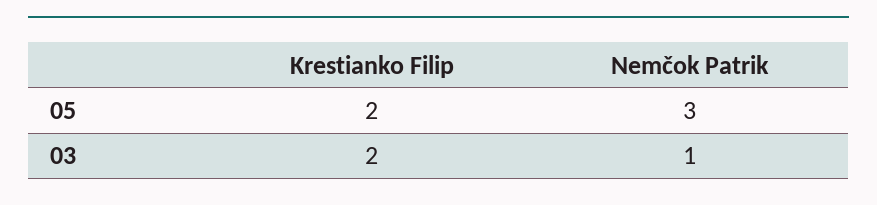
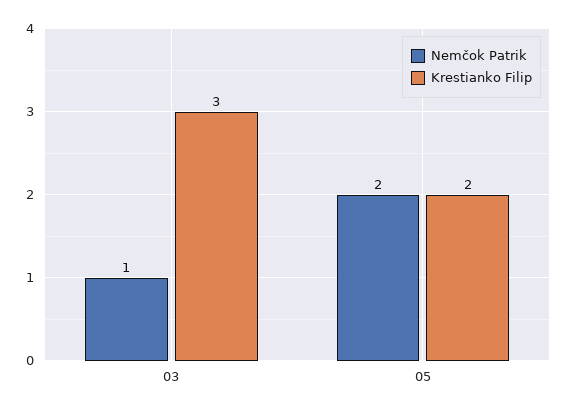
Nemčok Patrik, 05: 3 -> 2
Krestianko Filip, 03: 2 -> 3

